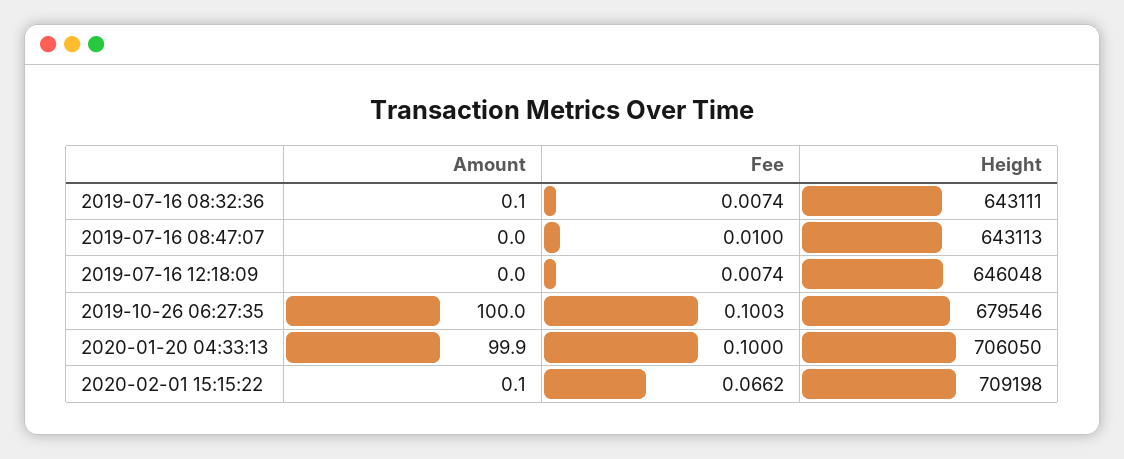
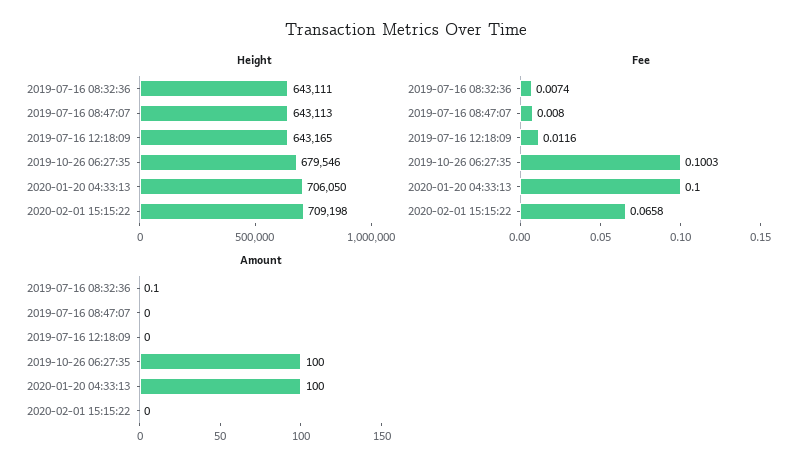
Fee, 2019-07-16 08:47:07: 0.01 -> 0.008
Fee, 2019-07-16 12:18:09: 0.0074 -> 0.0116
Height, 2019-07-16 12:18:09: 646048 -> 643165
Amount, 2020-01-20 04:33:13: 99.9 -> 100
Amount, 2020-02-01 15:15:22: 0.1 -> 0
Fee, 2020-02-01 15:15:22: 0.0662 -> 0.0658

